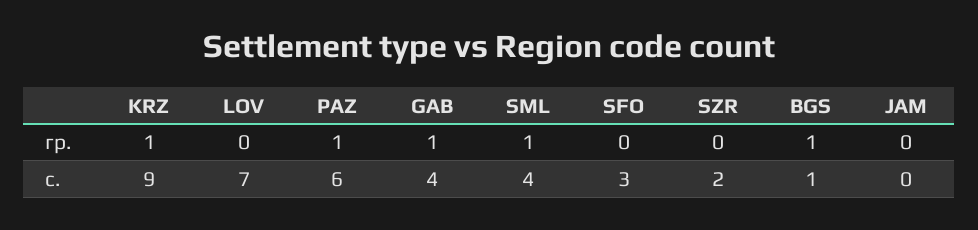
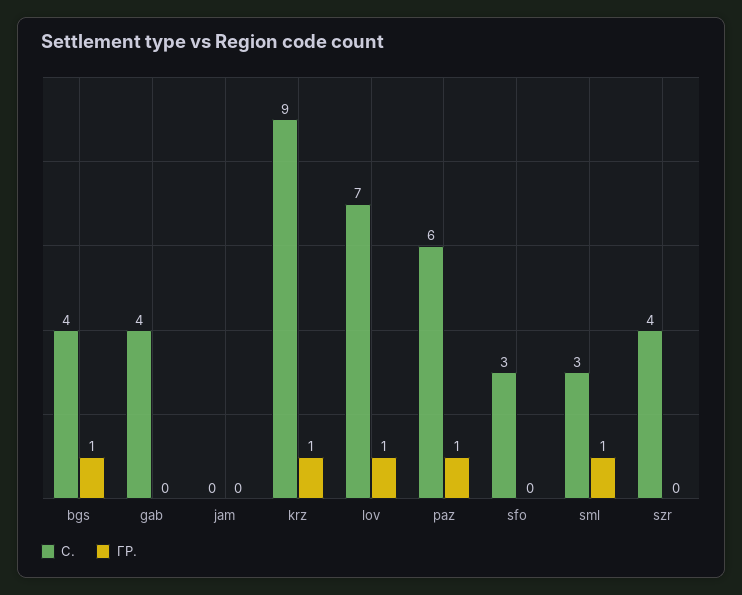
гр., LOV: 0 -> 1
гр., GAB: 1 -> 0
с., SML: 4 -> 3
с., SZR: 2 -> 4
с., BGS: 1 -> 4

